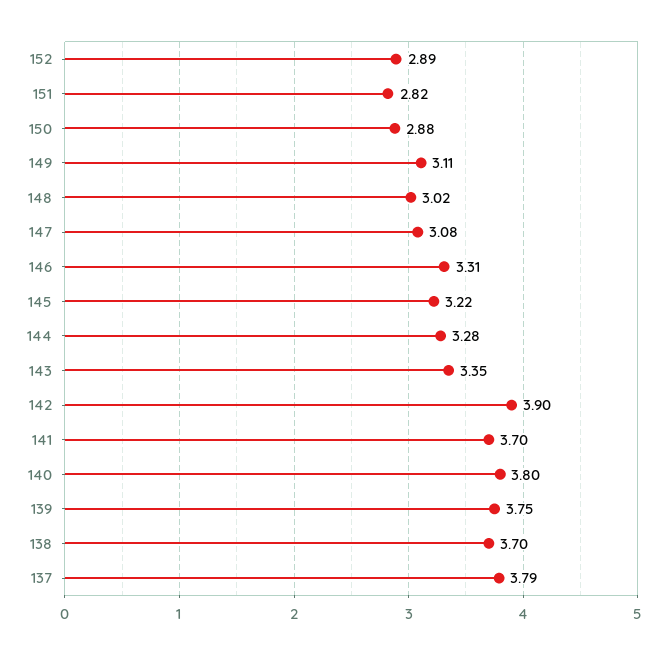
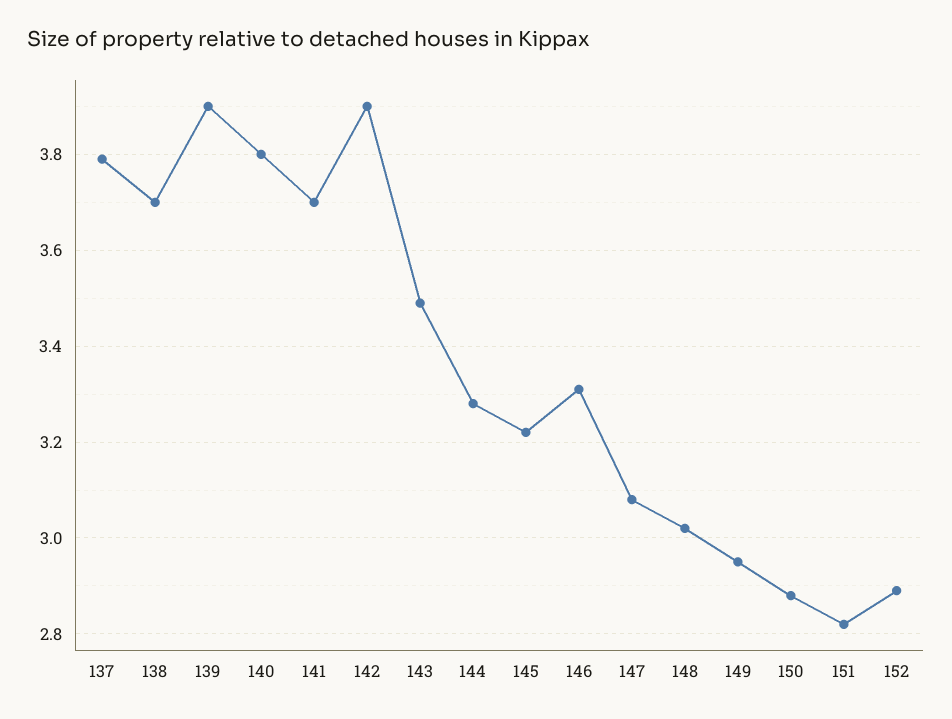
149: 3.11 -> 2.95
143: 3.35 -> 3.5
139: 3.75 -> 3.9

